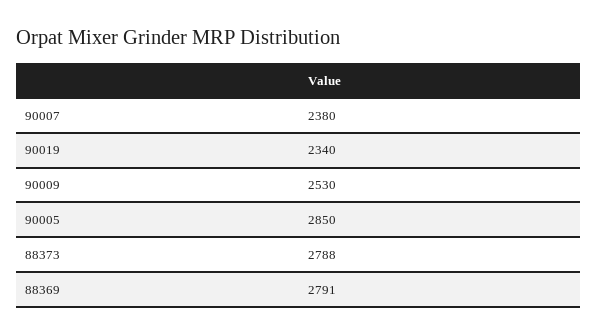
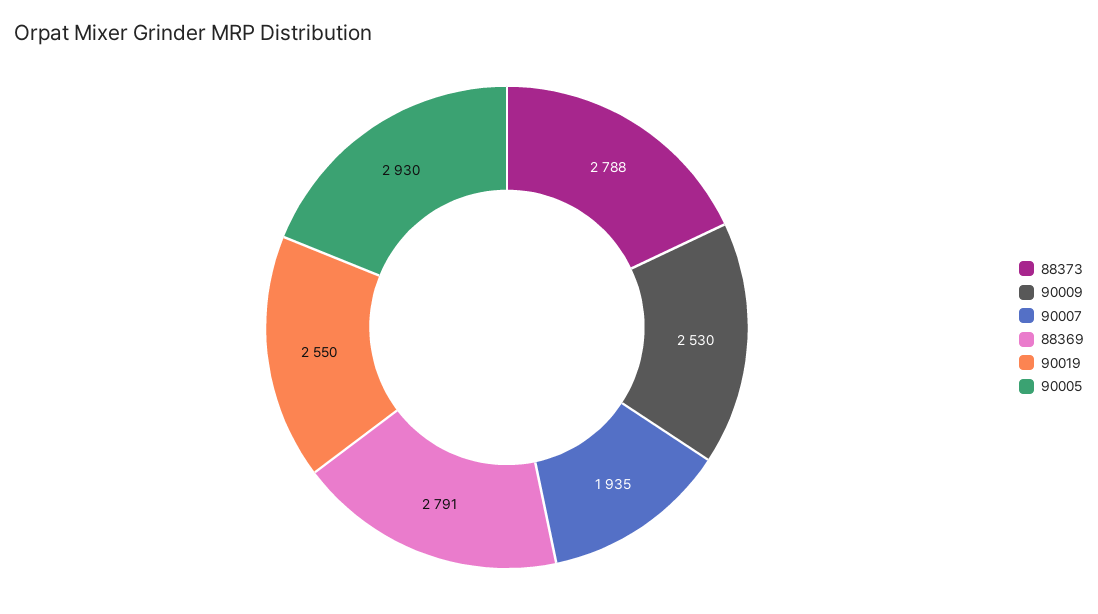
90007: 2380 -> 1935
90019: 2340 -> 2550
90005: 2850 -> 2930

